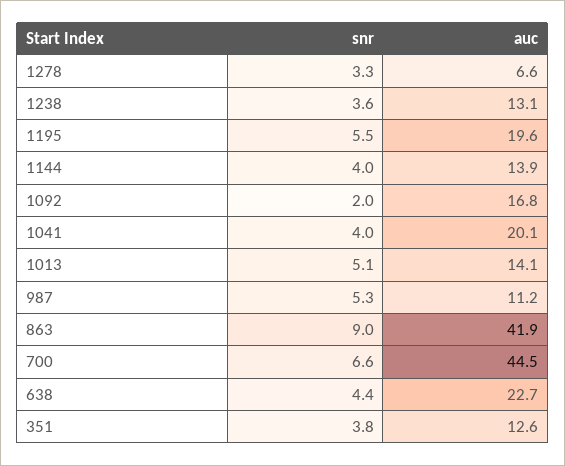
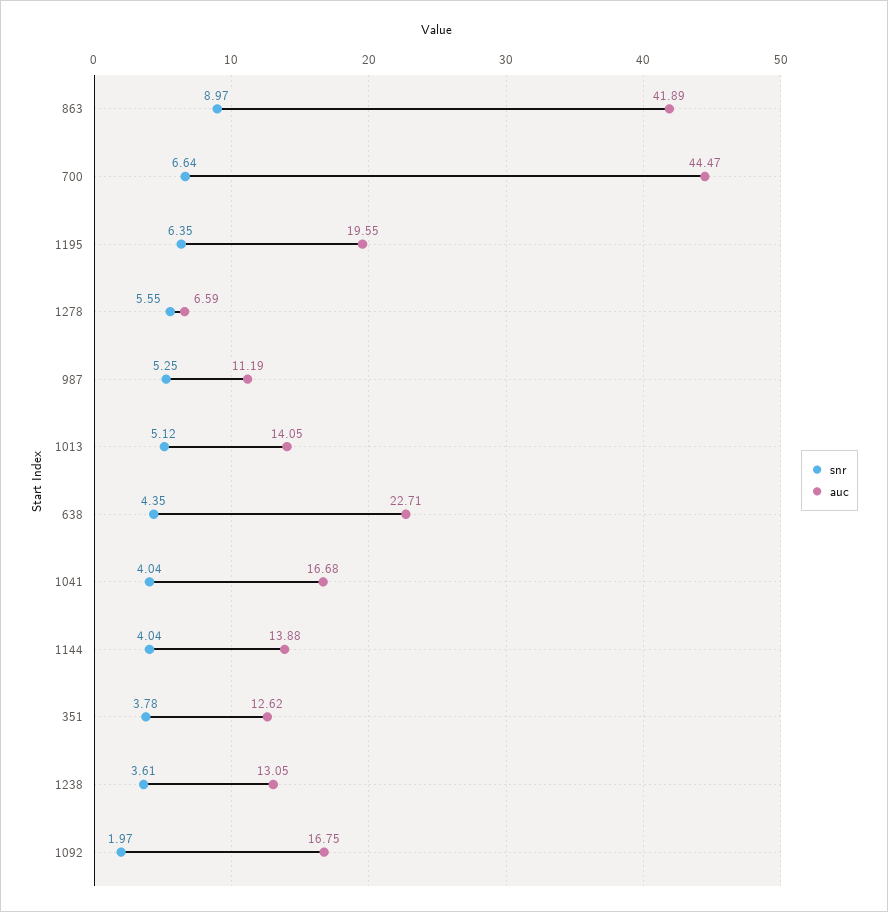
snr, 1278: 3.3 -> 5.55
snr, 1195: 5.5 -> 6.35
auc, 1041: 20.1 -> 16.68

